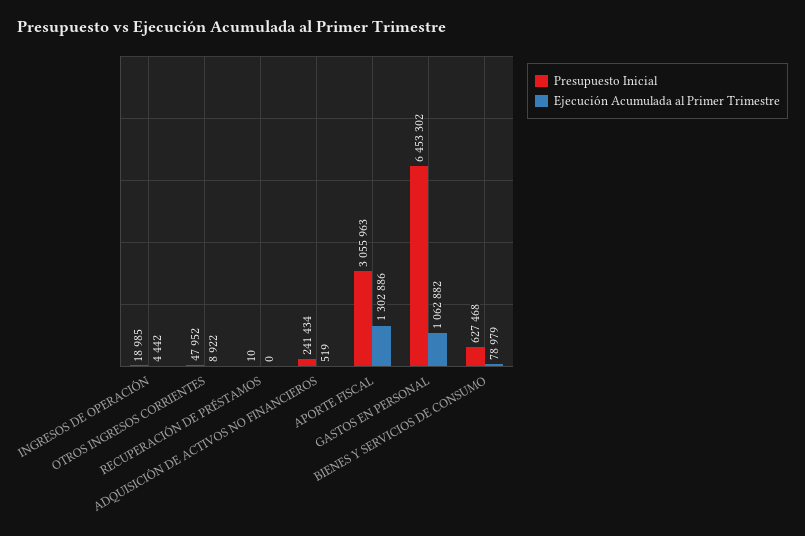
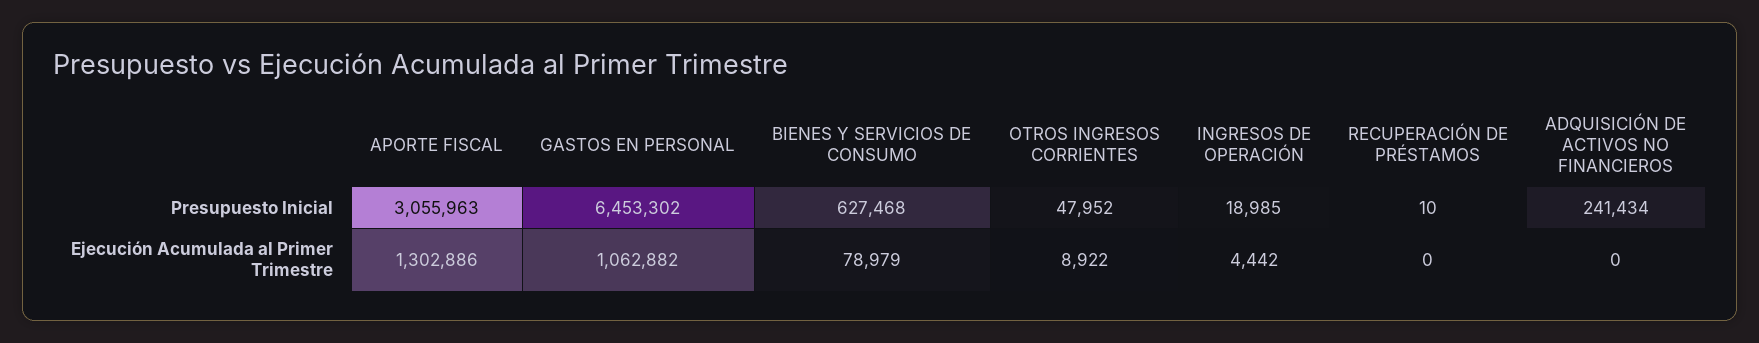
Ejecución Acumulada al Primer Trimestre, ADQUISICIÓN DE ACTIVOS NO FINANCIEROS: 519 -> 0

